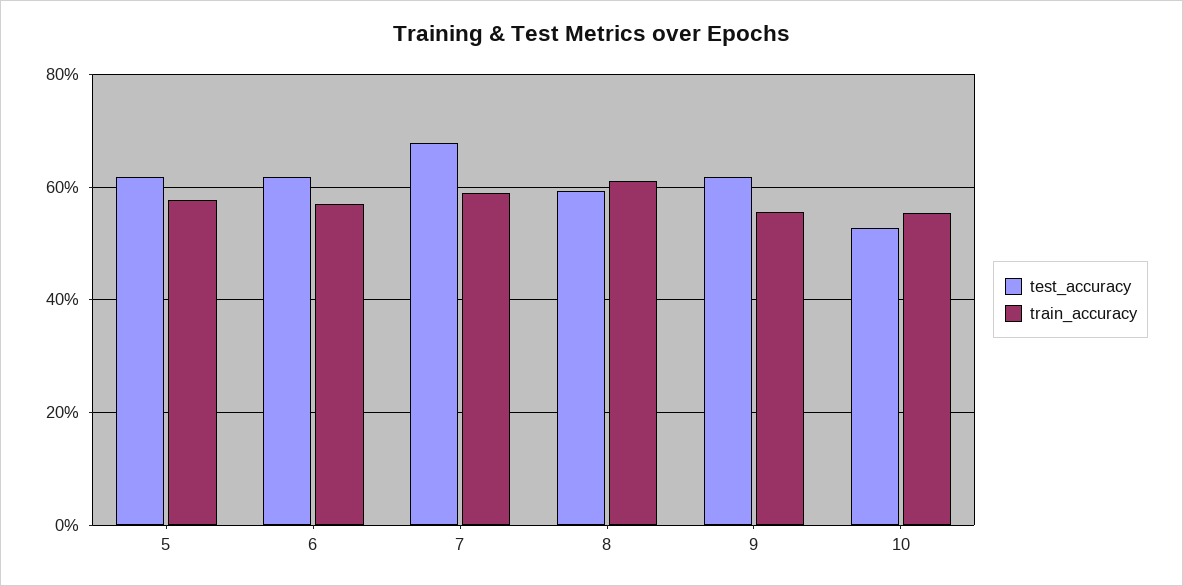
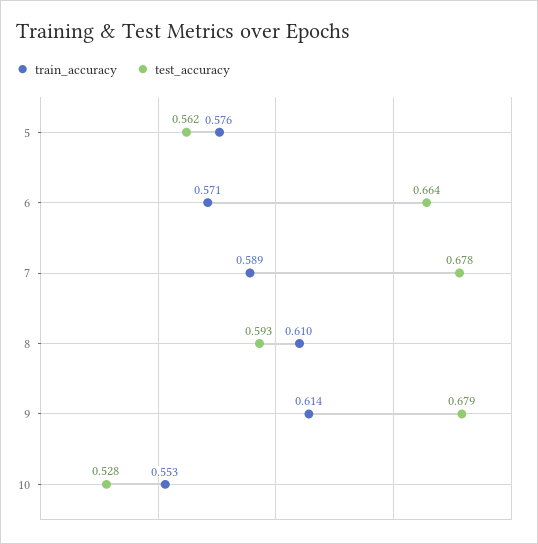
test_accuracy, 5: 0.62 -> 0.562
test_accuracy, 6: 0.62 -> 0.664
test_accuracy, 9: 0.62 -> 0.679
train_accuracy, 9: 0.56 -> 0.614

